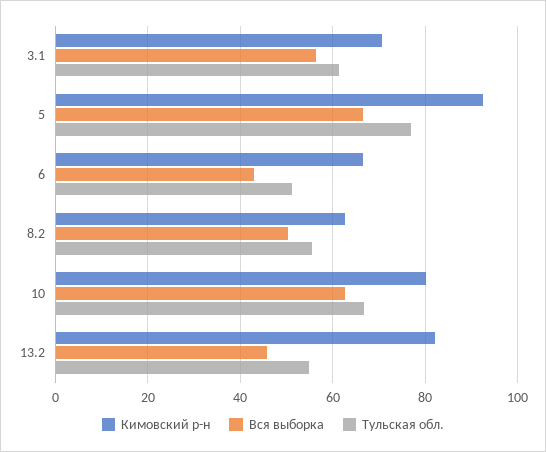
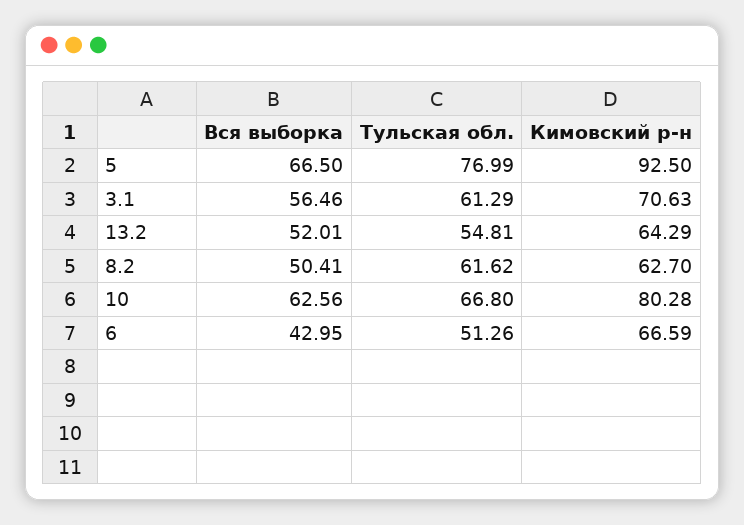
Тульская обл., 8.2: 56 -> 61.62
Кимовский р-н, 13.2: 82 -> 64.29
Вся выборка, 13.2: 46 -> 52.01

